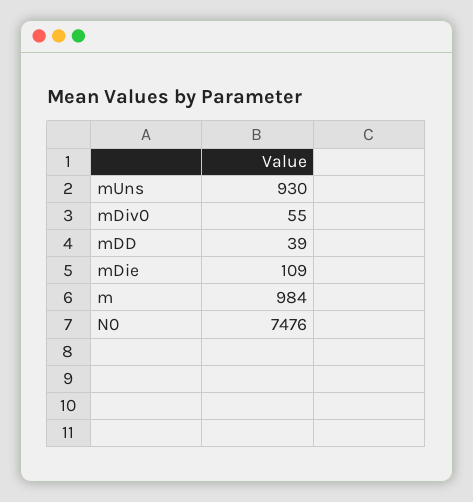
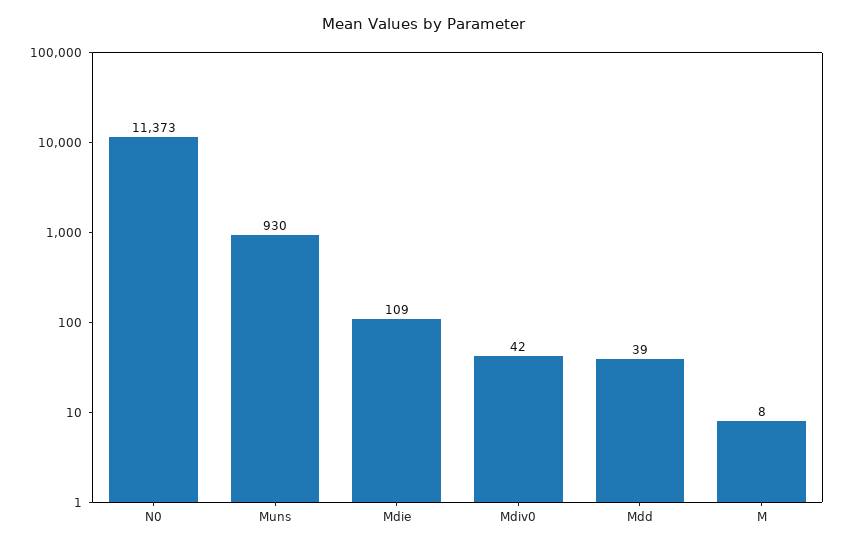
mDiv0: 55 -> 42
m: 984 -> 8
N0: 7476 -> 11373

